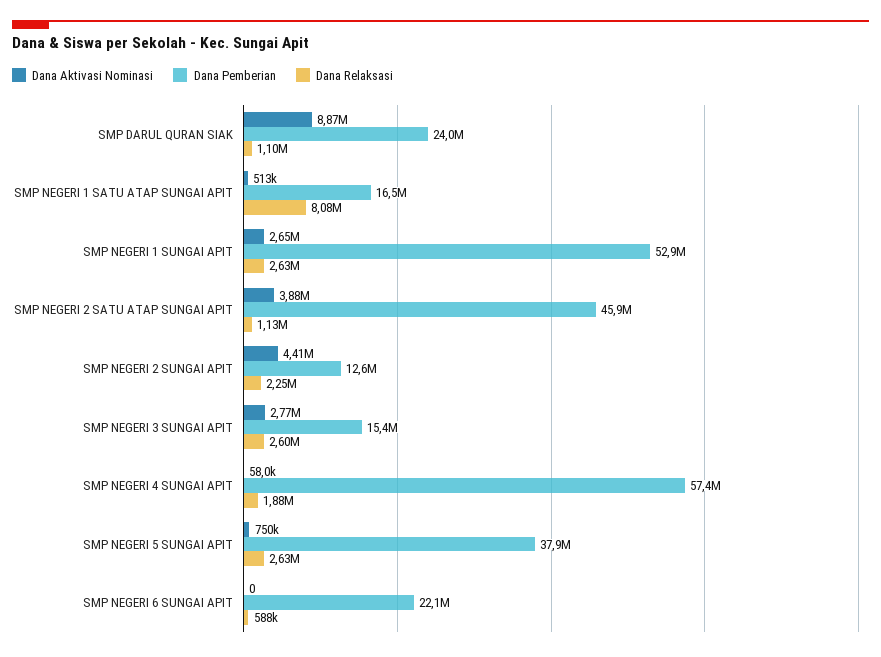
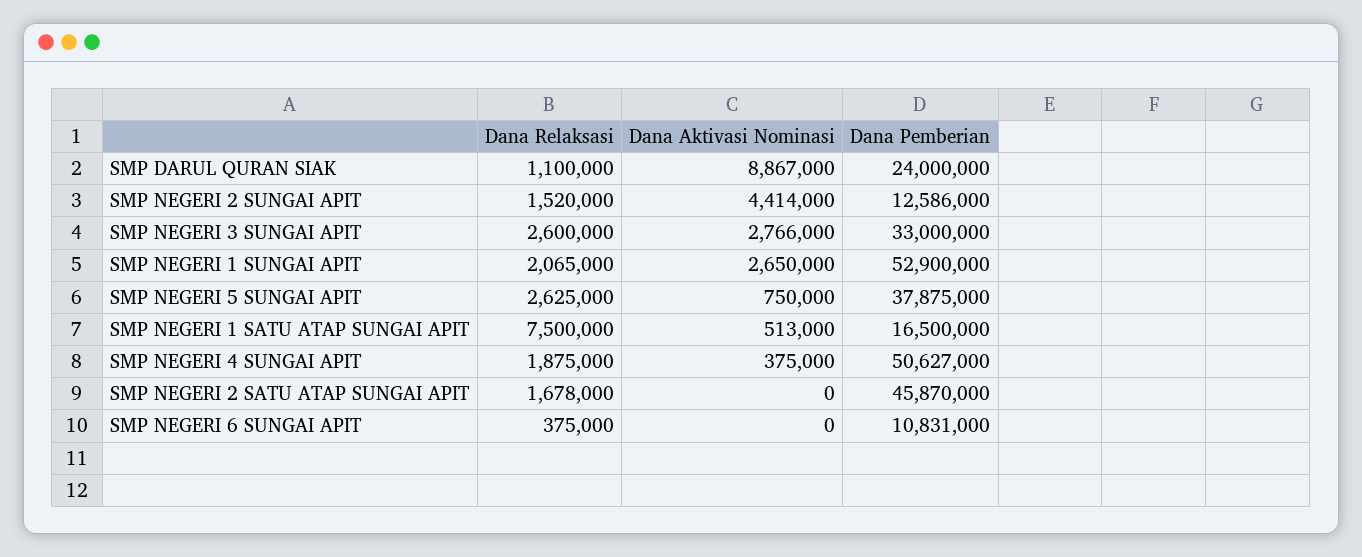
Dana Relaksasi, SMP NEGERI 1 SATU ATAP SUNGAI APIT: 8080000 -> 7500000
Dana Relaksasi, SMP NEGERI 1 SUNGAI APIT: 2630000 -> 2065000
Dana Aktivasi Nominasi, SMP NEGERI 2 SATU ATAP SUNGAI APIT: 3880000 -> 0
Dana Relaksasi, SMP NEGERI 2 SATU ATAP SUNGAI APIT: 1130000 -> 1678000
Dana Relaksasi, SMP NEGERI 2 SUNGAI APIT: 2250000 -> 1520000
Dana Pemberian, SMP NEGERI 3 SUNGAI APIT: 15400000 -> 33000000
Dana Aktivasi Nominasi, SMP NEGERI 4 SUNGAI APIT: 58000 -> 375000
Dana Pemberian, SMP NEGERI 4 SUNGAI APIT: 57400000 -> 50627000
Dana Pemberian, SMP NEGERI 6 SUNGAI APIT: 22100000 -> 10831000
Dana Relaksasi, SMP NEGERI 6 SUNGAI APIT: 588000 -> 375000

